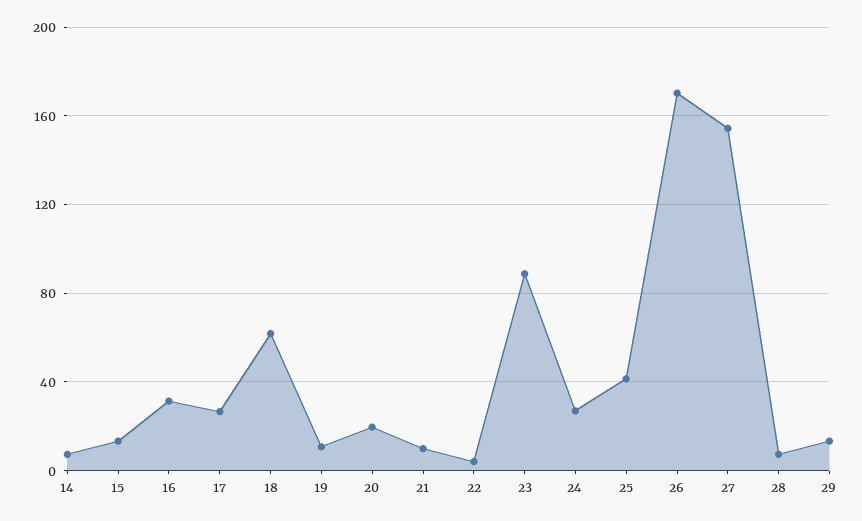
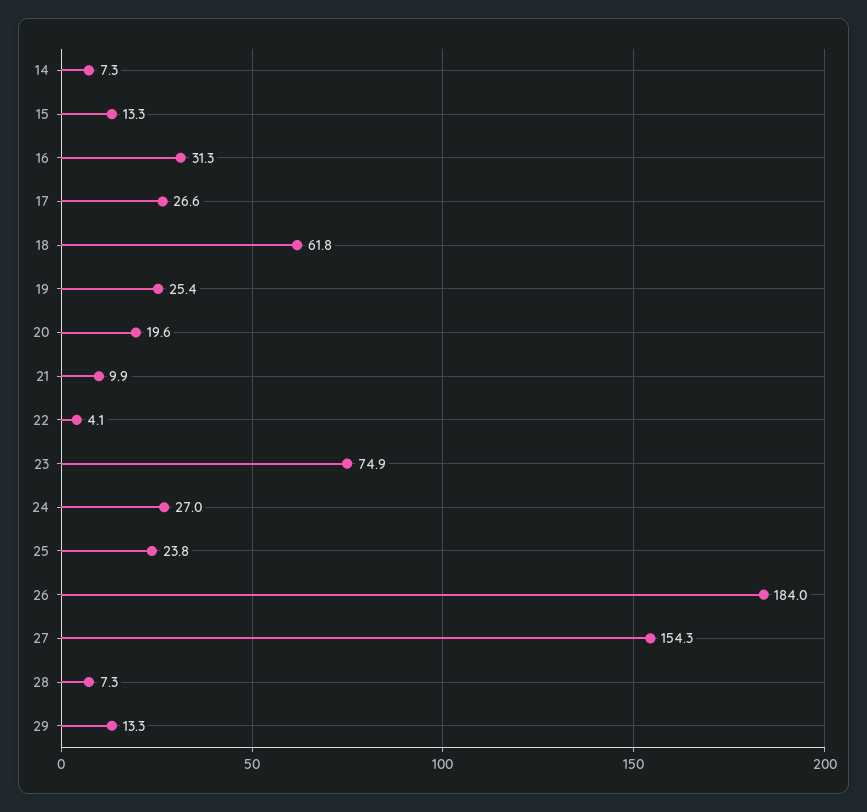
19: 10 -> 25.4
23: 90 -> 74.9
25: 40 -> 23.8
26: 170 -> 184

